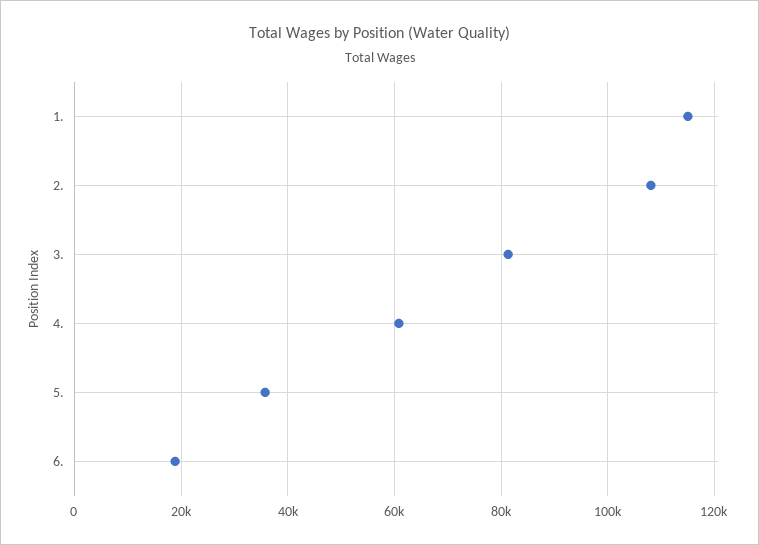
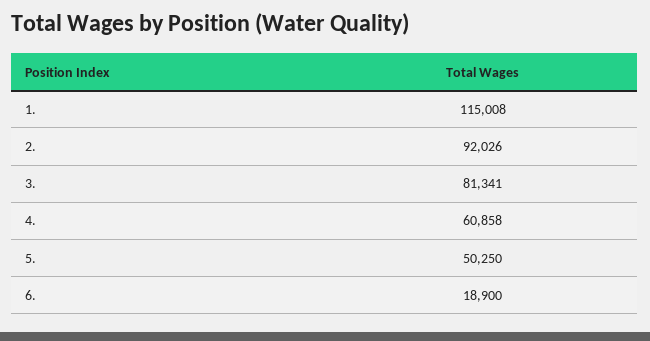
2.: 108000 -> 92026
5.: 36000 -> 50250

